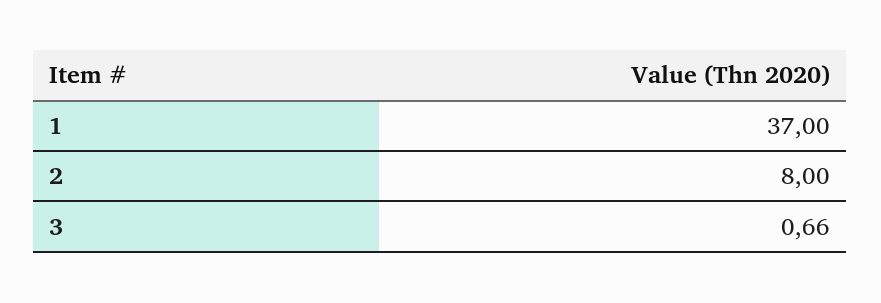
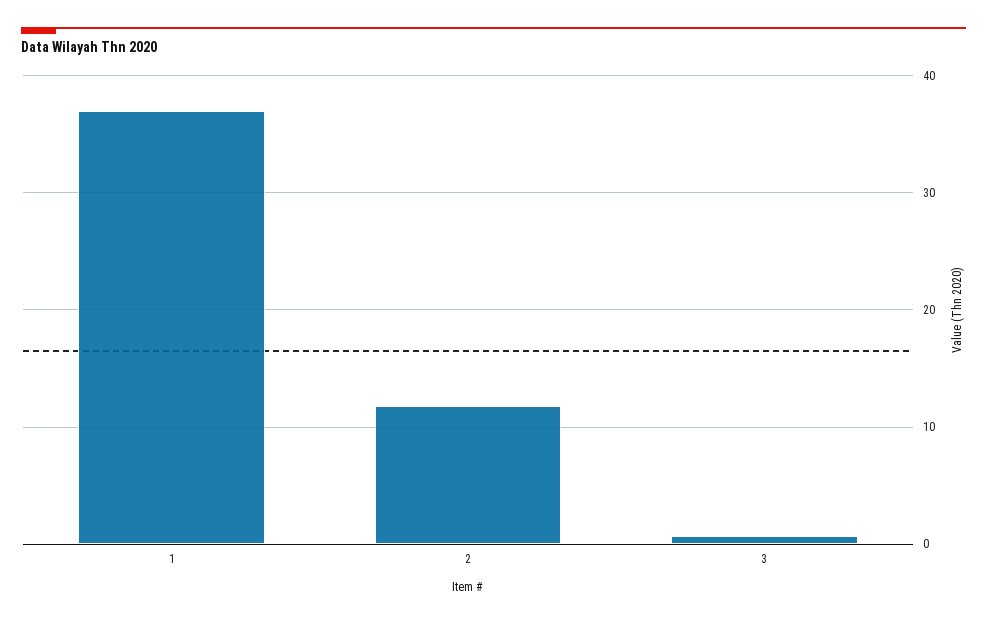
2: 8 -> 12

